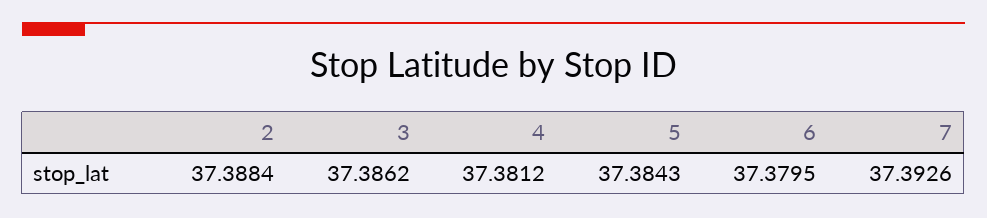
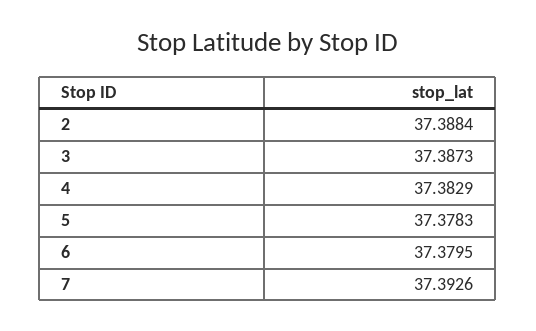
3: 37.3862 -> 37.3873
4: 37.3812 -> 37.3829
5: 37.3843 -> 37.3783

